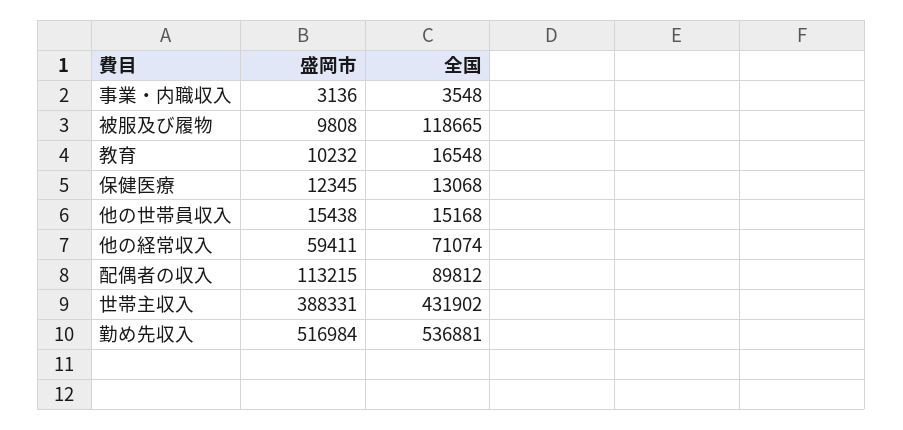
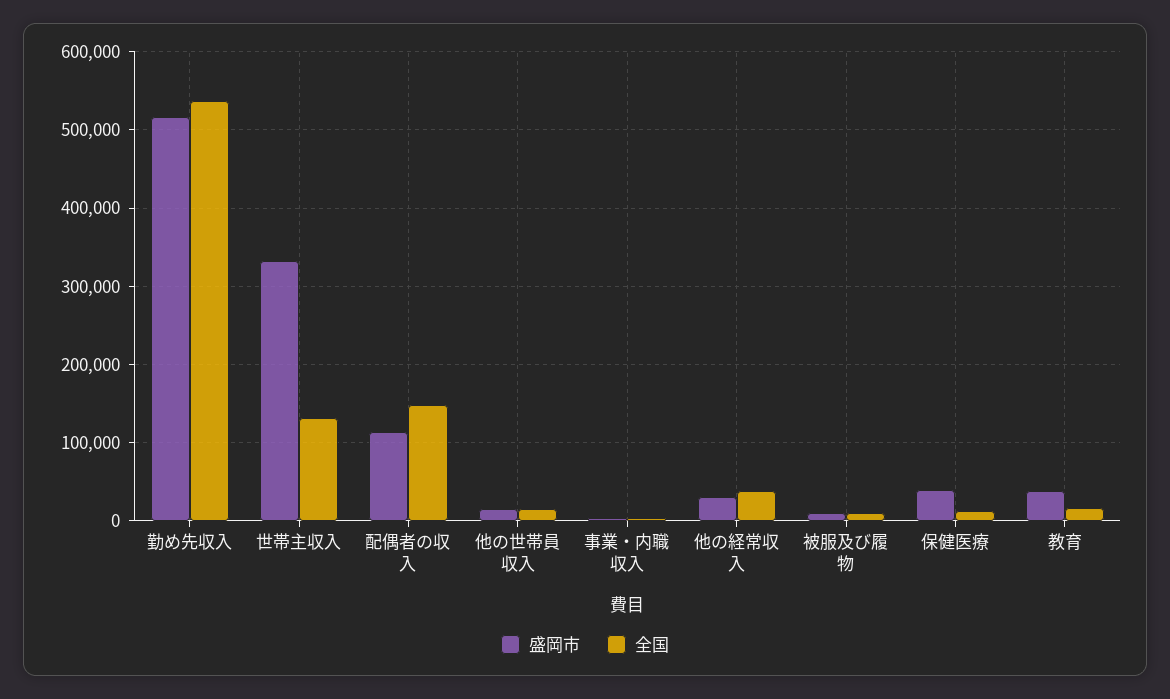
全国, 被服及び履物: 118665 -> 10000
盛岡市, 教育: 10232 -> 40000
盛岡市, 保健医療: 12345 -> 40000
盛岡市, 他の経常収入: 59411 -> 30000
全国, 他の経常収入: 71074 -> 40000
全国, 配偶者の収入: 89812 -> 150000
盛岡市, 世帯主収入: 388331 -> 330000
全国, 世帯主収入: 431902 -> 130000

